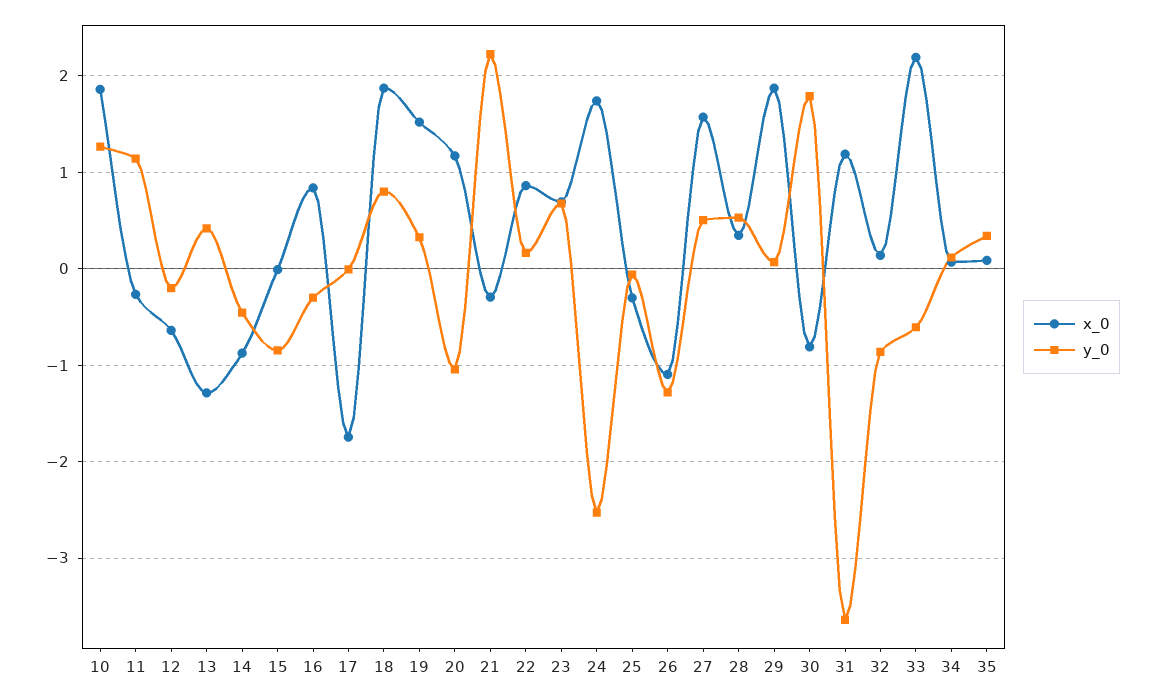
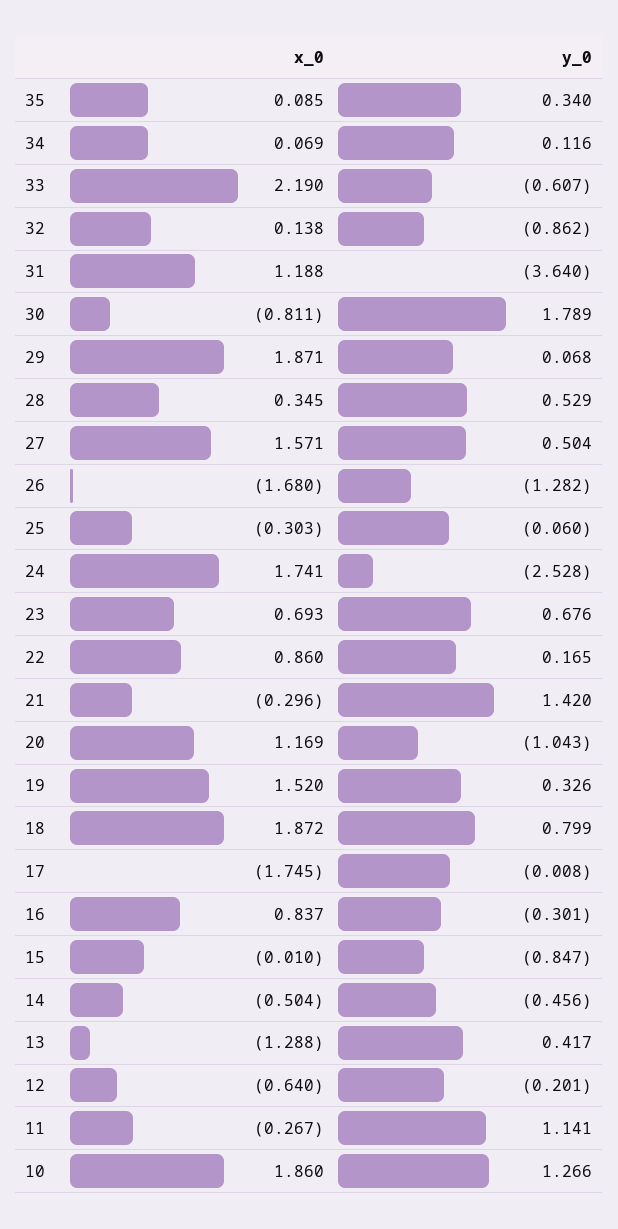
x_0, 14: -0.9 -> -0.504
y_0, 21: 2.2 -> 1.42
x_0, 26: -1.1 -> -1.68

